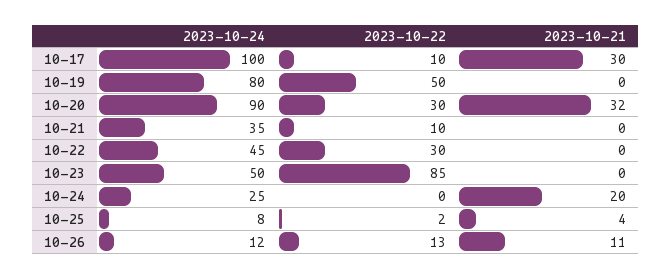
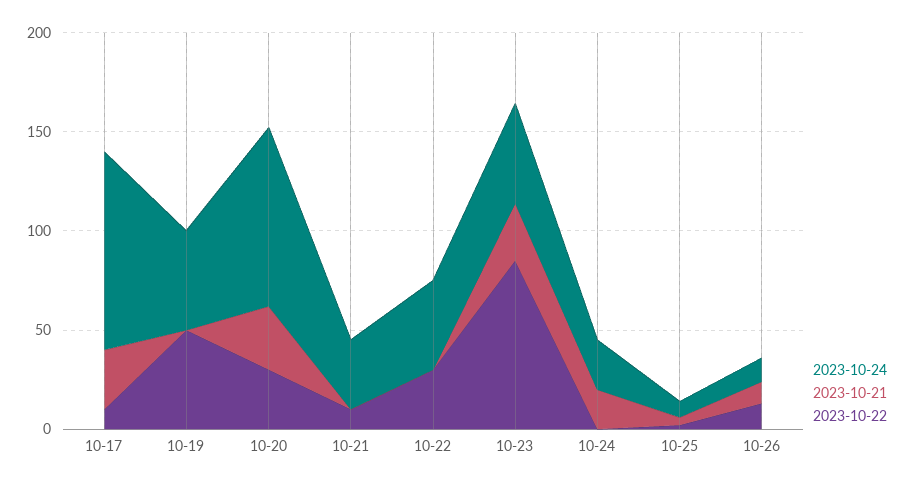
2023-10-24, 10-19: 80 -> 50
2023-10-21, 10-23: 0 -> 30

